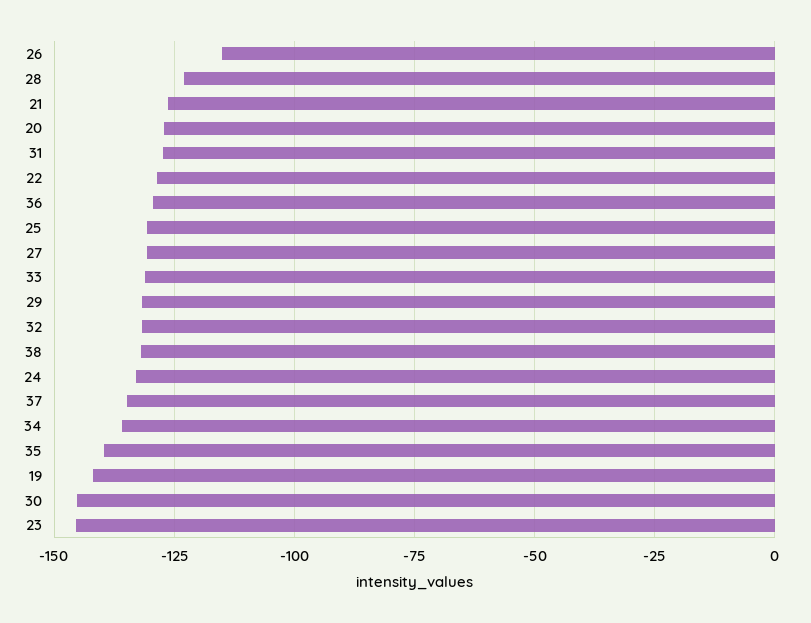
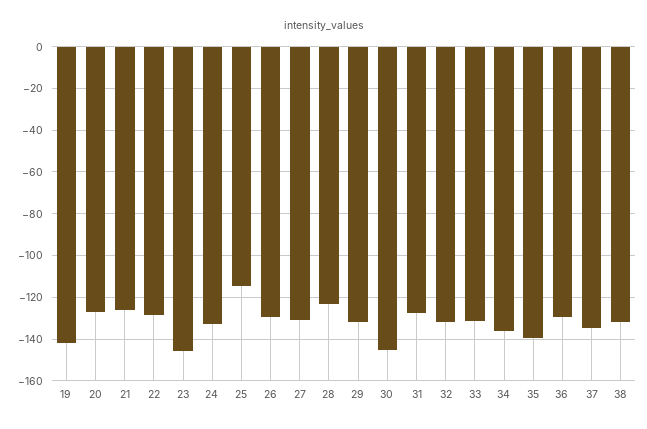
26: -115 -> -130
25: -130 -> -115

